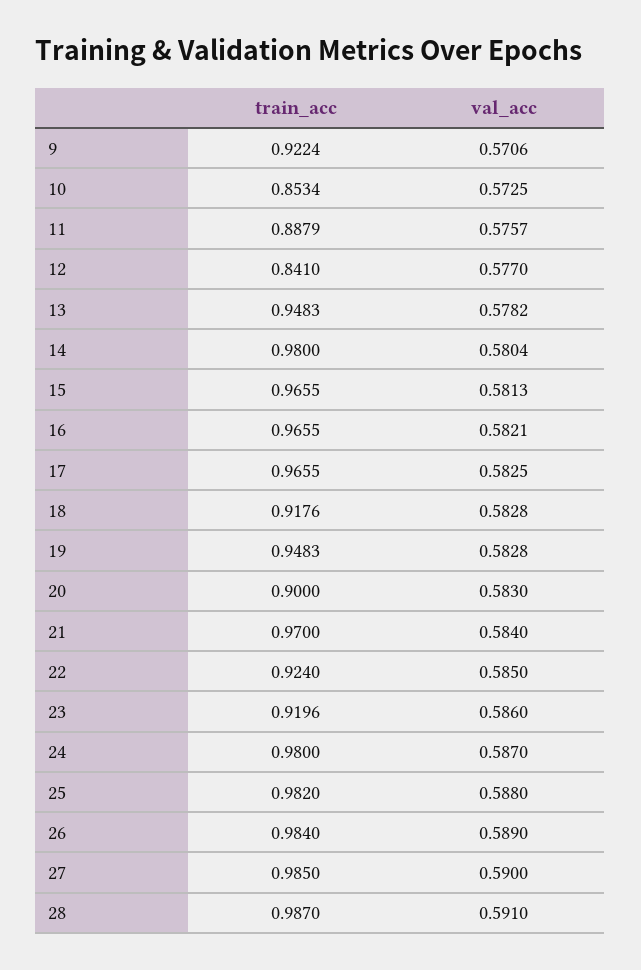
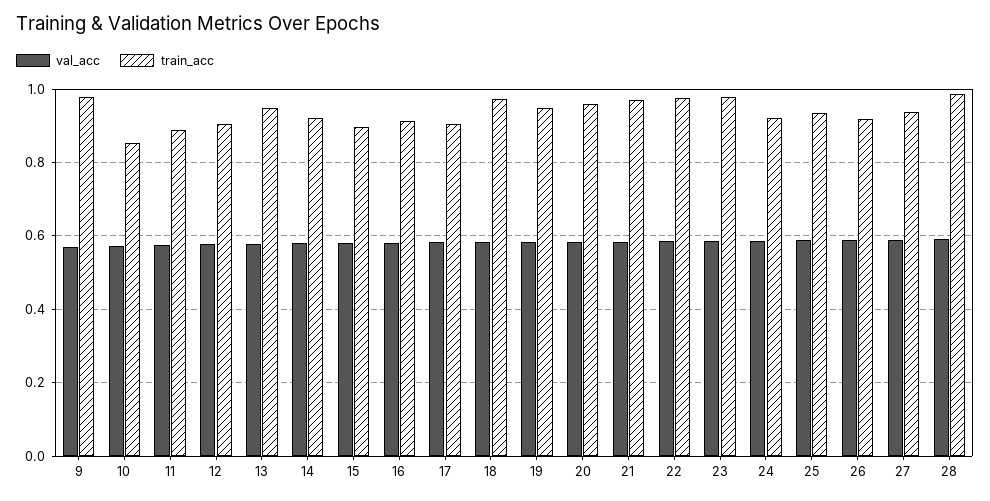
train_acc, 9: 0.9224 -> 0.98
train_acc, 12: 0.841 -> 0.9
train_acc, 14: 0.98 -> 0.92
train_acc, 15: 0.9655 -> 0.9
train_acc, 16: 0.9655 -> 0.92
train_acc, 17: 0.9655 -> 0.9
train_acc, 18: 0.9176 -> 0.98
train_acc, 20: 0.9 -> 0.96
train_acc, 22: 0.924 -> 0.98
train_acc, 23: 0.9196 -> 0.98
train_acc, 24: 0.98 -> 0.92
train_acc, 25: 0.982 -> 0.94
train_acc, 26: 0.984 -> 0.92
train_acc, 27: 0.985 -> 0.94

